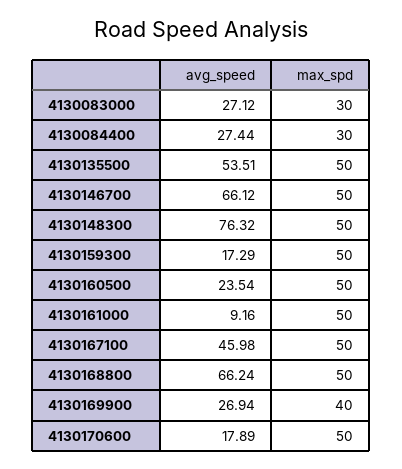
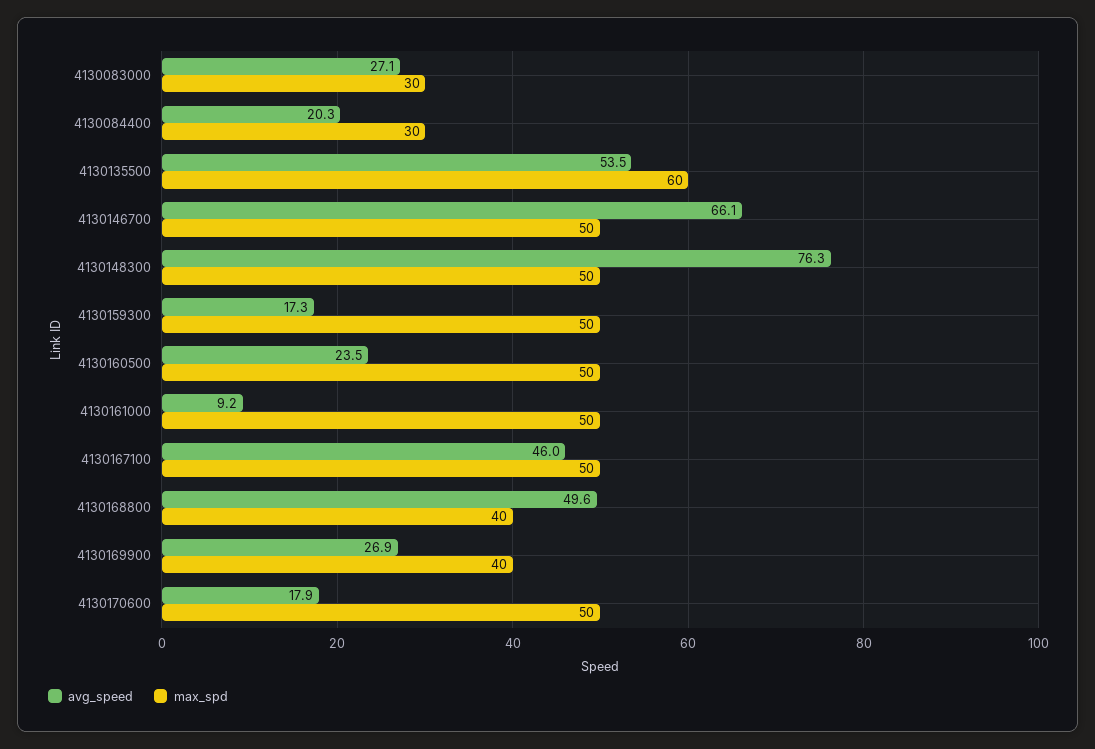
avg_speed, 4130084400: 27.44 -> 20.3
max_spd, 4130135500: 50 -> 60
avg_speed, 4130168800: 66.24 -> 49.6
max_spd, 4130168800: 50 -> 40

